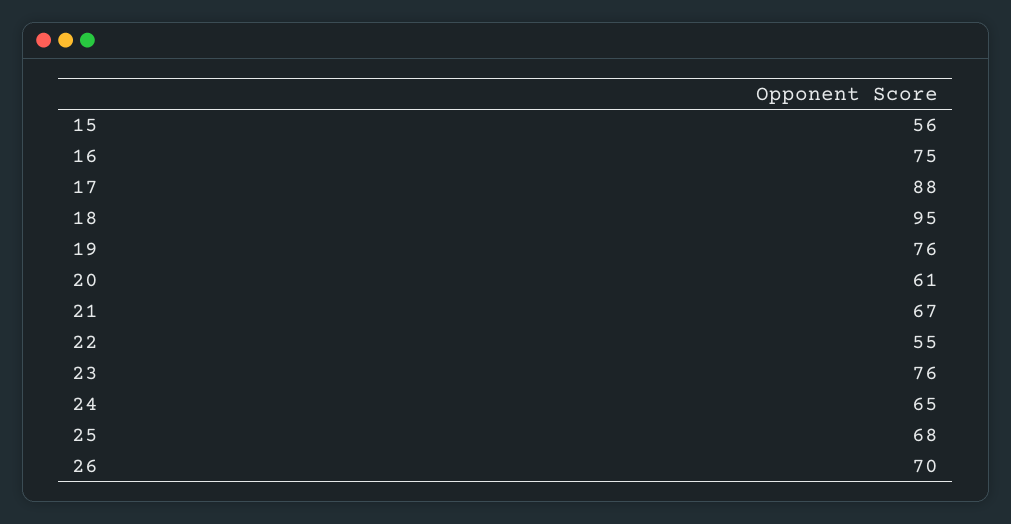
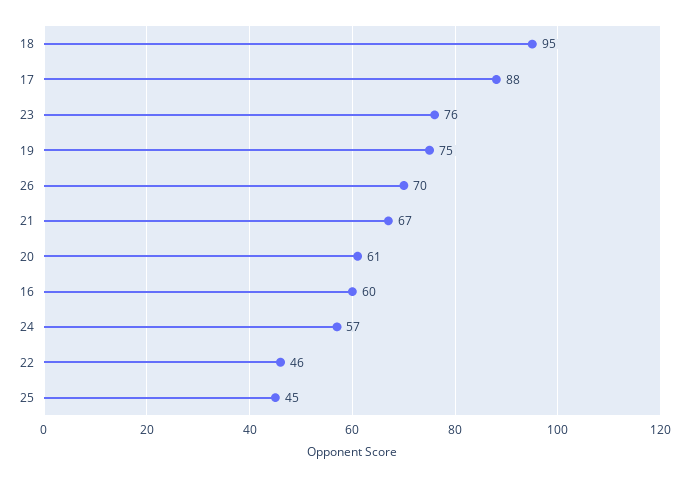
15: 56 -> none
16: 75 -> 60
19: 76 -> 75
22: 55 -> 46
24: 65 -> 57
25: 68 -> 45

